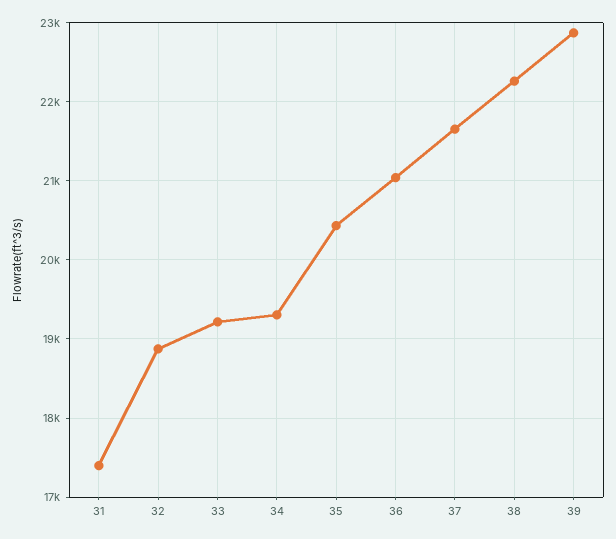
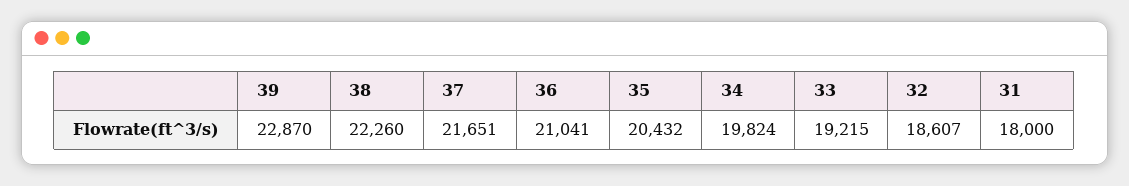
31: 17400 -> 18000
32: 18900 -> 18607
34: 19300 -> 19824

